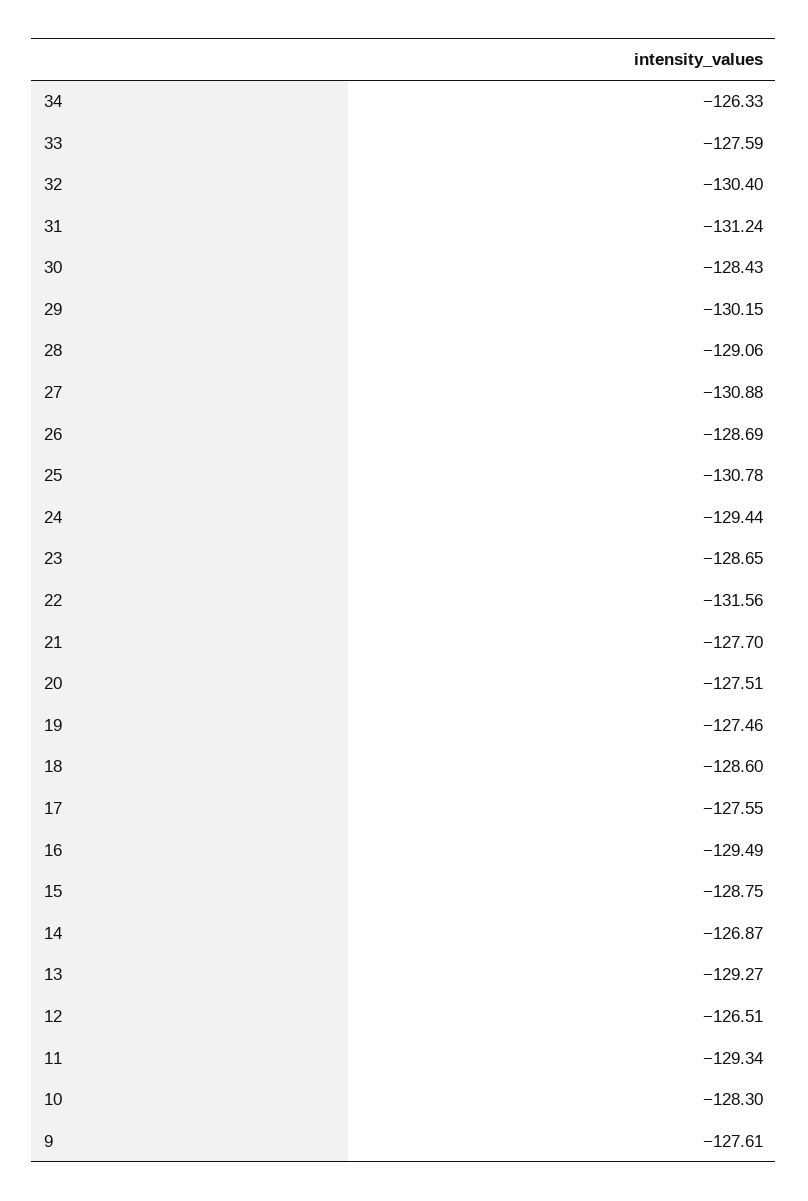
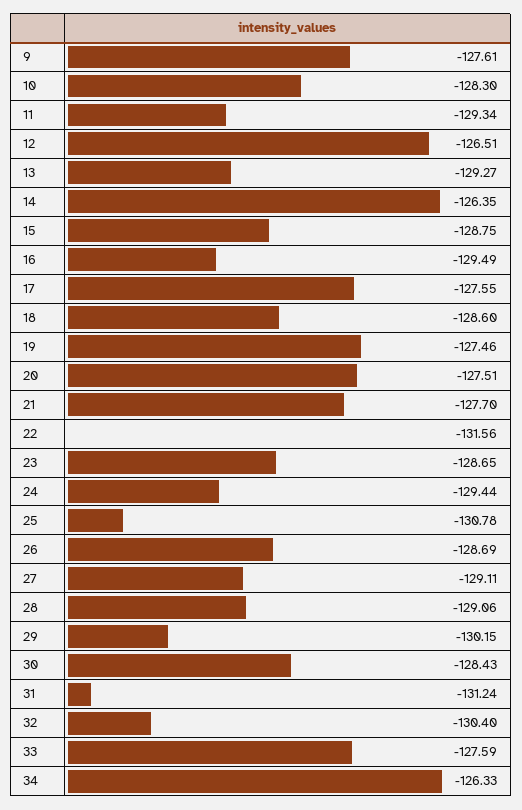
27: -130.88 -> -129.11
14: -126.87 -> -126.35

